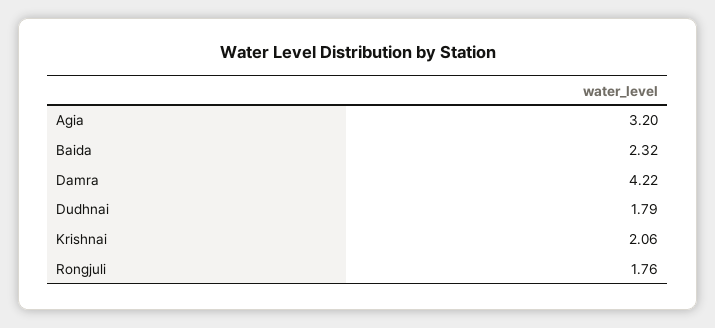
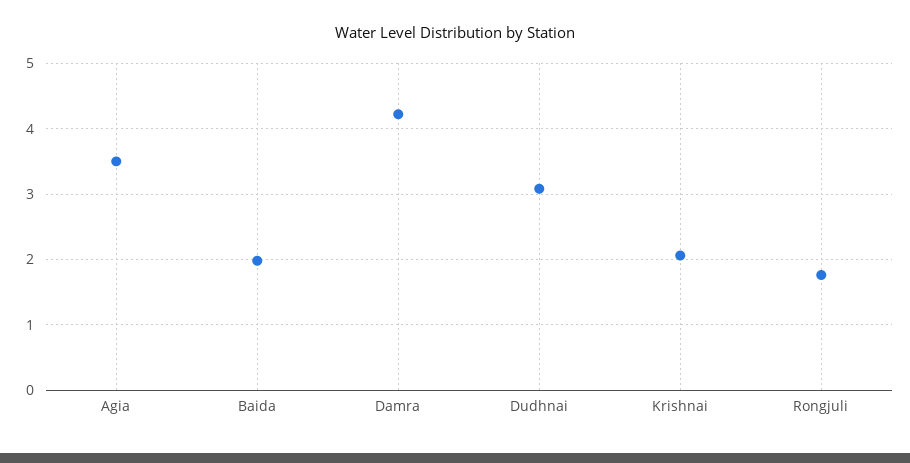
Agia: 3.2 -> 3.5
Baida: 2.32 -> 2
Dudhnai: 1.79 -> 3.1

